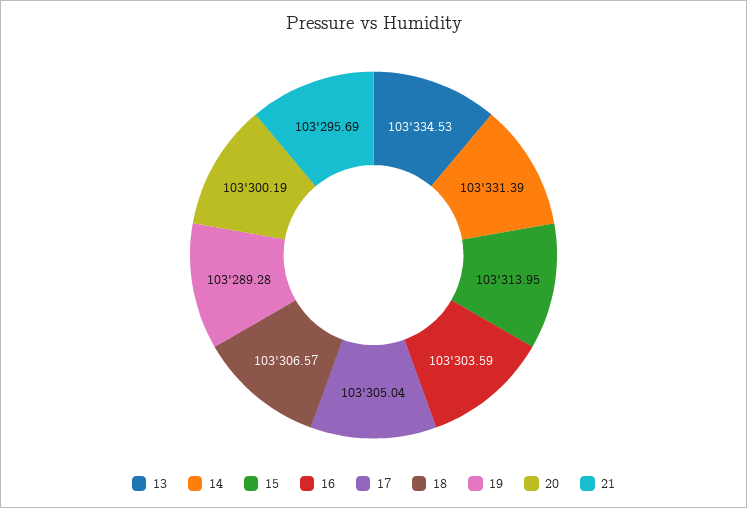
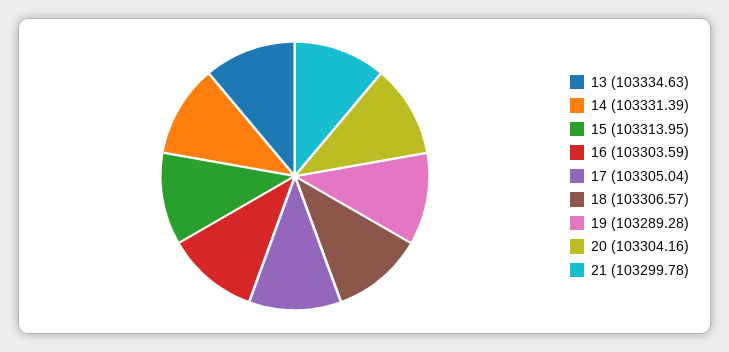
13: 103334.53 -> 103334.63
20: 103300.19 -> 103304.16
21: 103295.69 -> 103299.78

